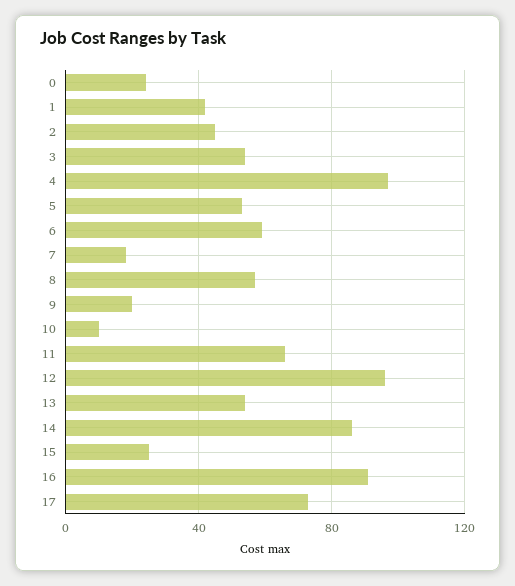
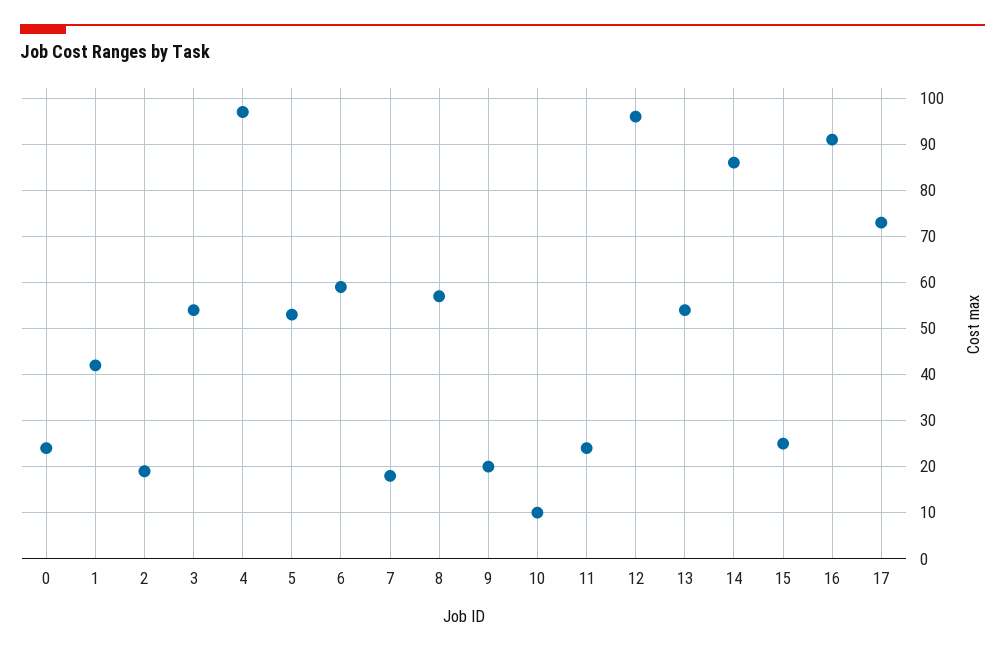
2: 45 -> 20
11: 65 -> 25

